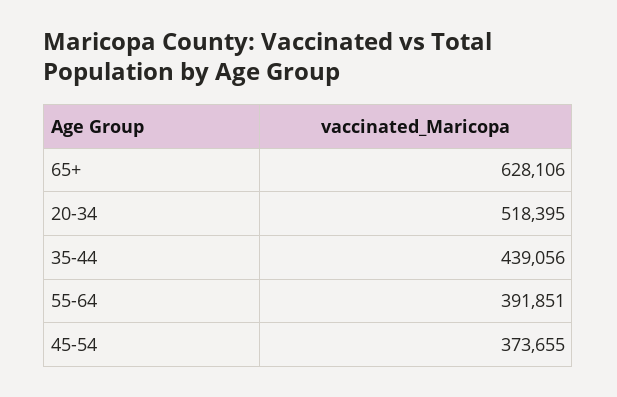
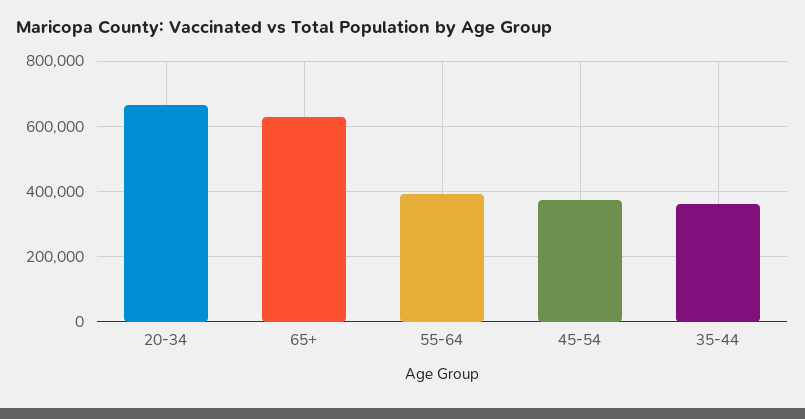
20-34: 518395 -> 660000
35-44: 439056 -> 360000

